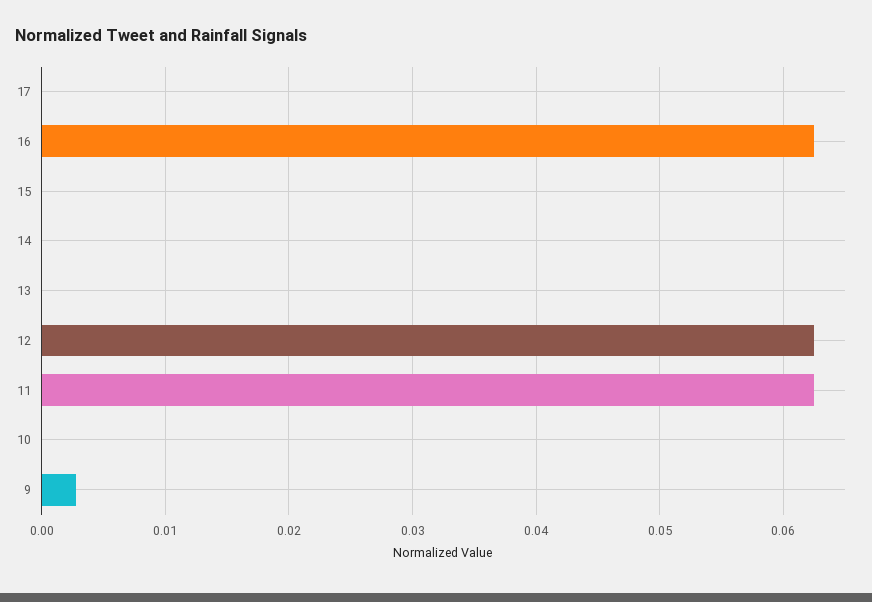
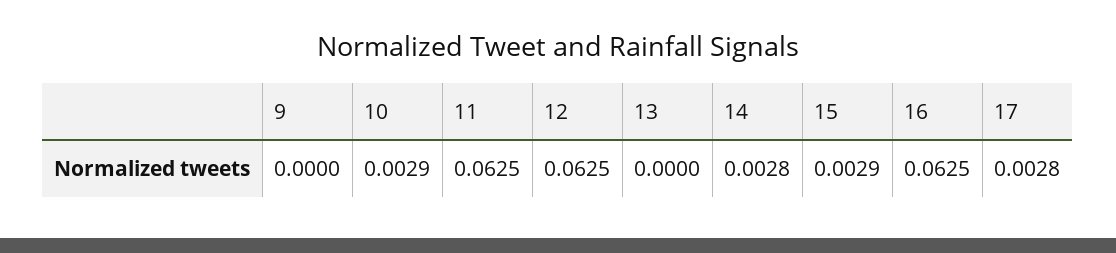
17: 0 -> 0.0028
15: 0 -> 0.0029
14: 0 -> 0.0028
10: 0 -> 0.0029
9: 0.003 -> 0

